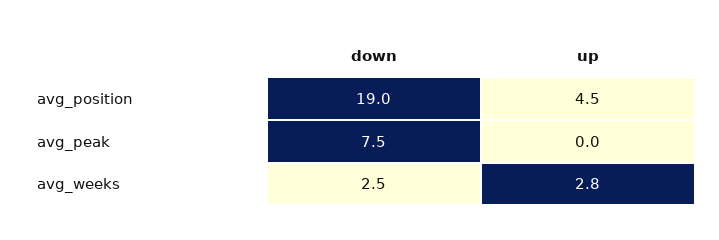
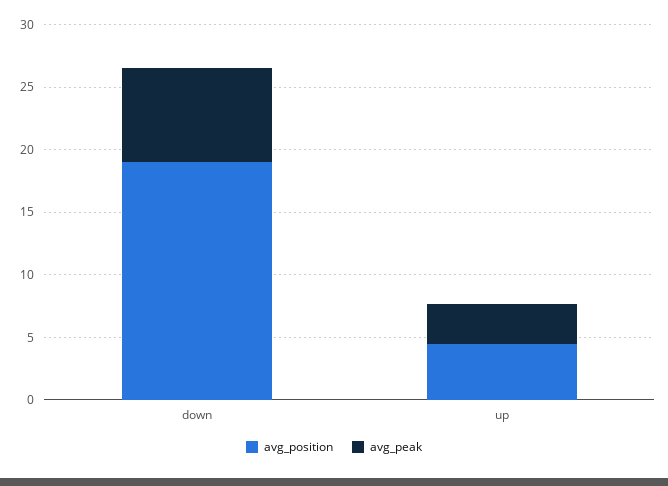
avg_peak, up: 0 -> 3
avg_weeks, down: 2.5 -> none
avg_weeks, up: 2.8 -> none

